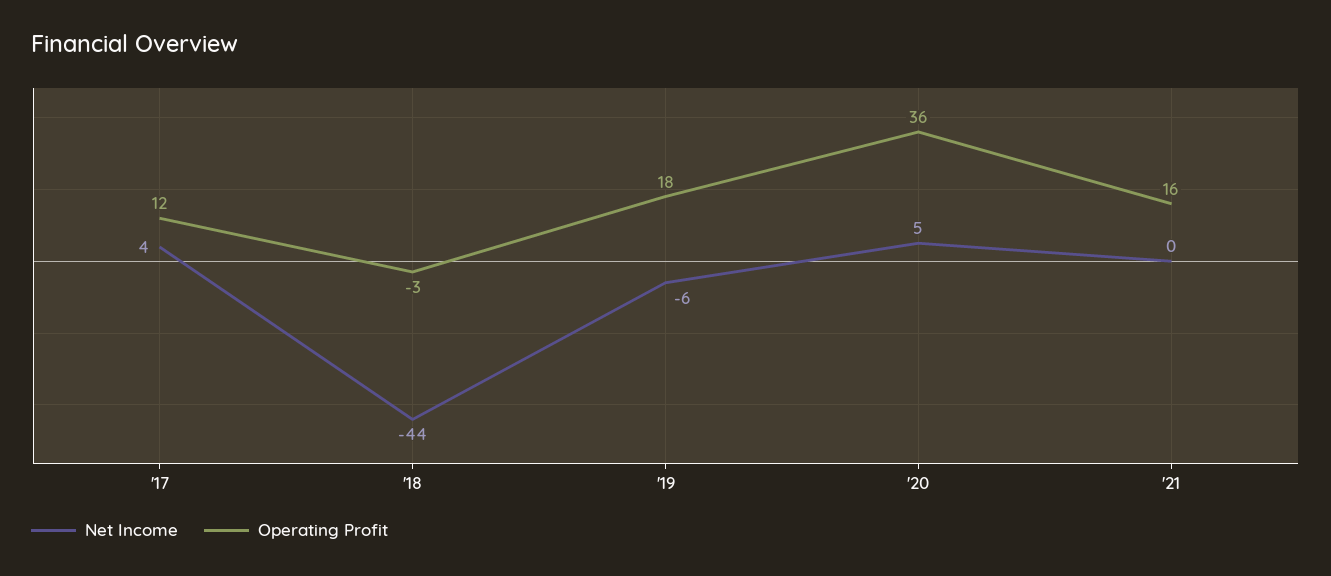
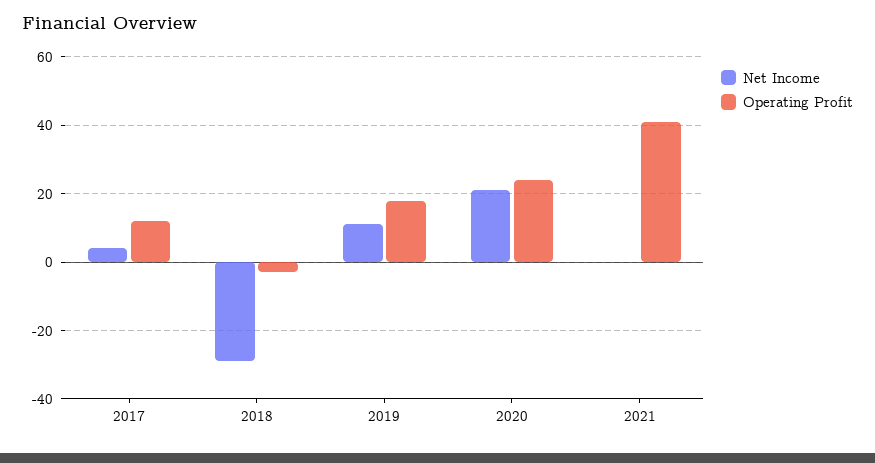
Net Income, '18: -44 -> -30
Net Income, '19: -6 -> 10
Net Income, '20: 5 -> 20
Operating Profit, '20: 36 -> 25
Operating Profit, '21: 16 -> 40

